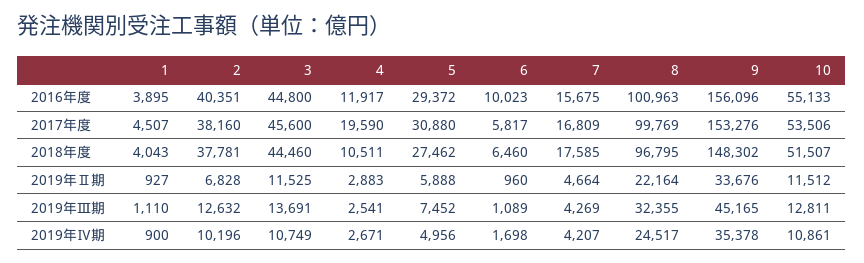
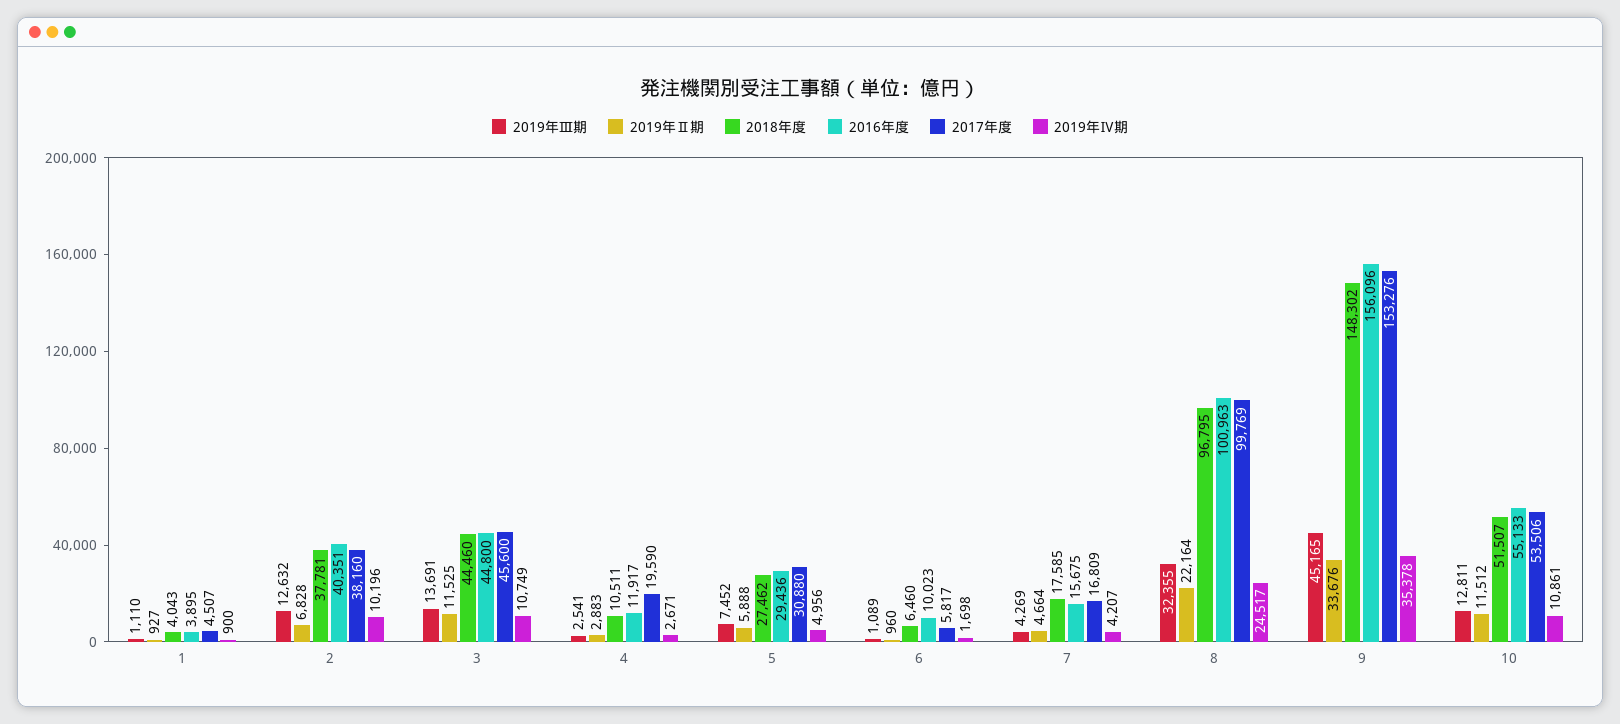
2016年度, 5: 29372 -> 29436

